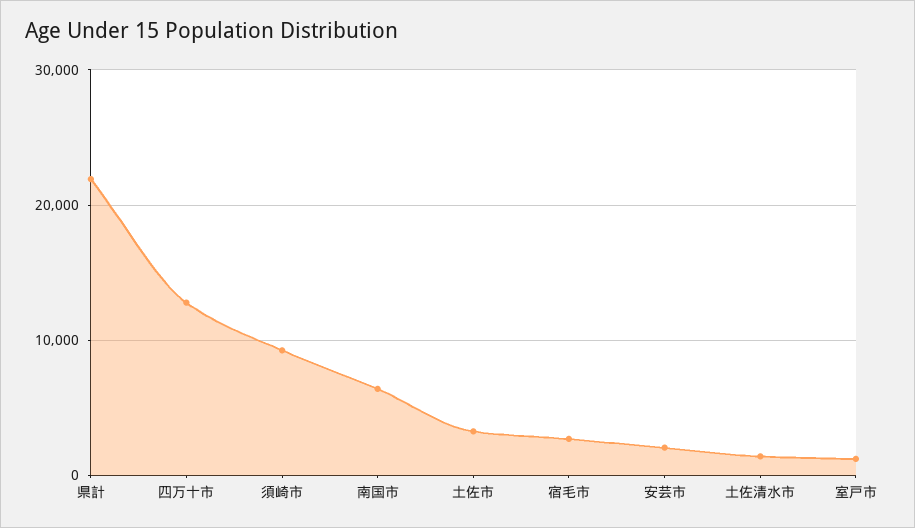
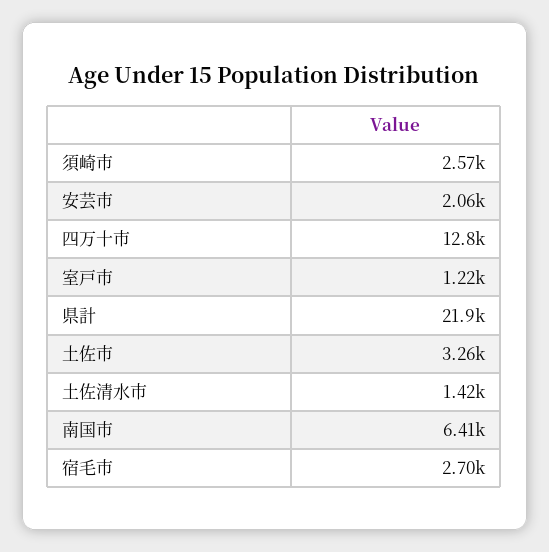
須崎市: 9000 -> 2570

